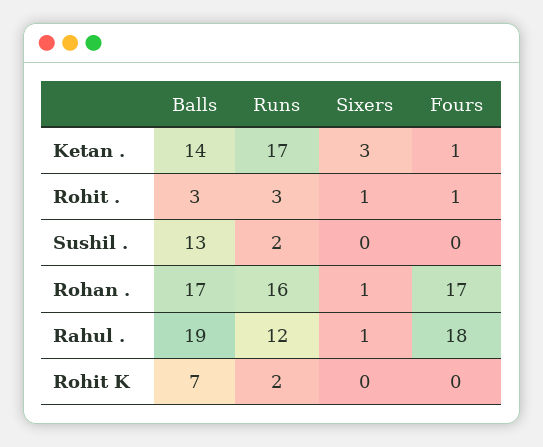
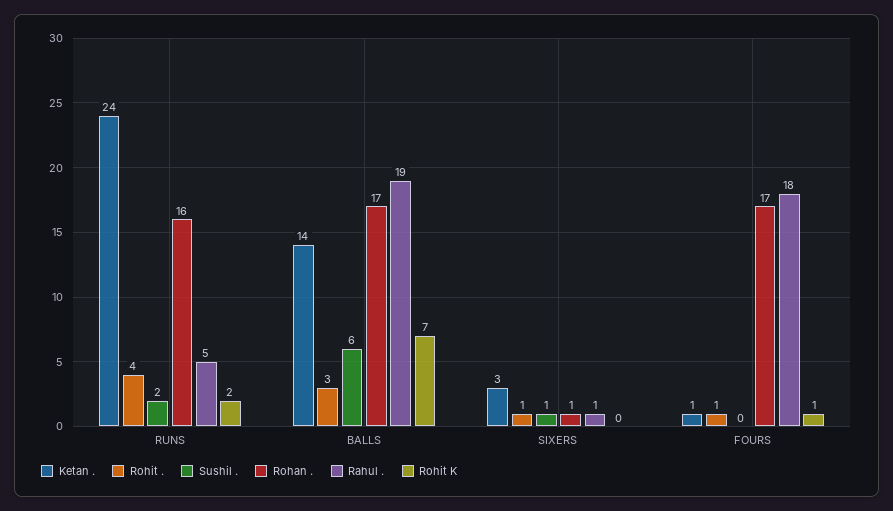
Ketan ., Runs: 17 -> 24
Rohit ., Runs: 3 -> 4
Sushil ., Balls: 13 -> 6
Sushil ., Sixers: 0 -> 1
Rahul ., Runs: 12 -> 5
Rohit K, Fours: 0 -> 1

